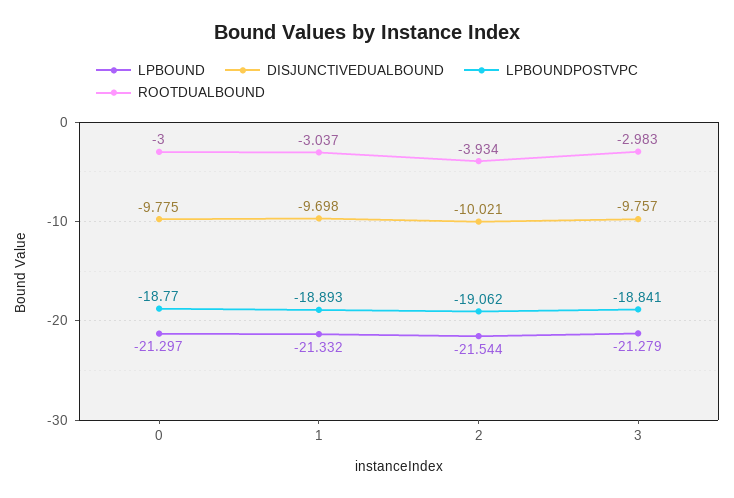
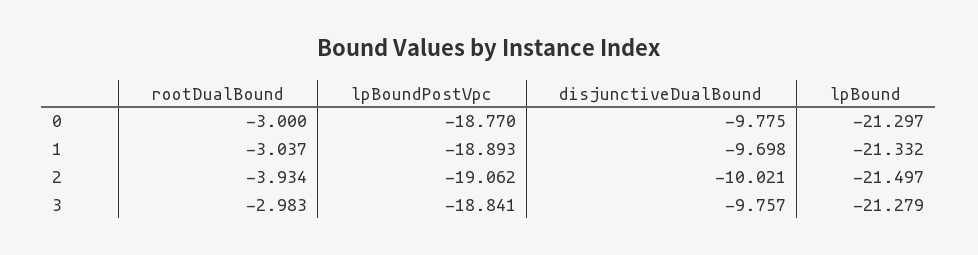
LPBOUND, 2: -21.544 -> -21.497

